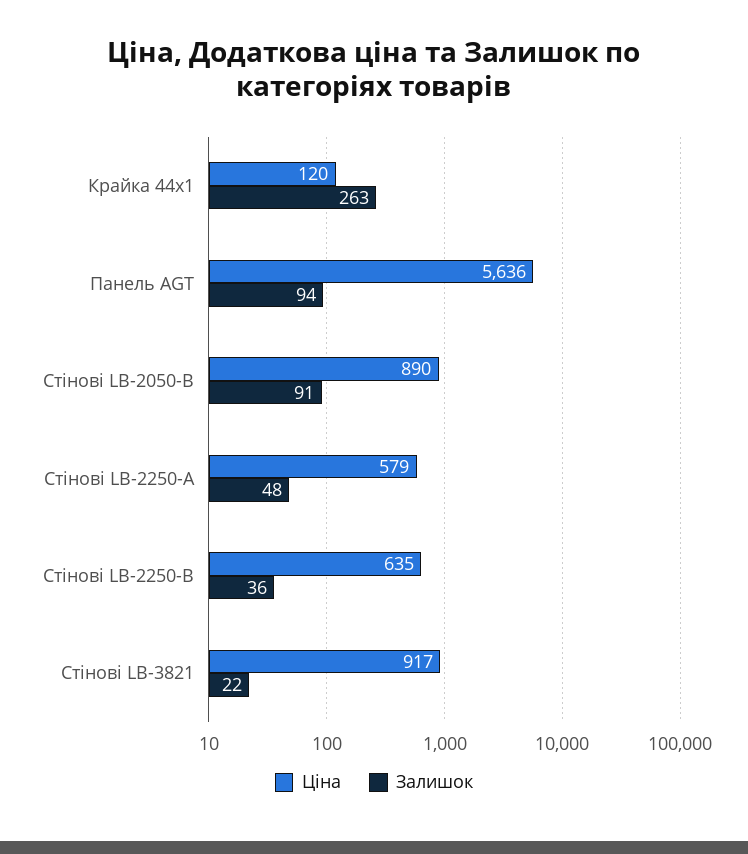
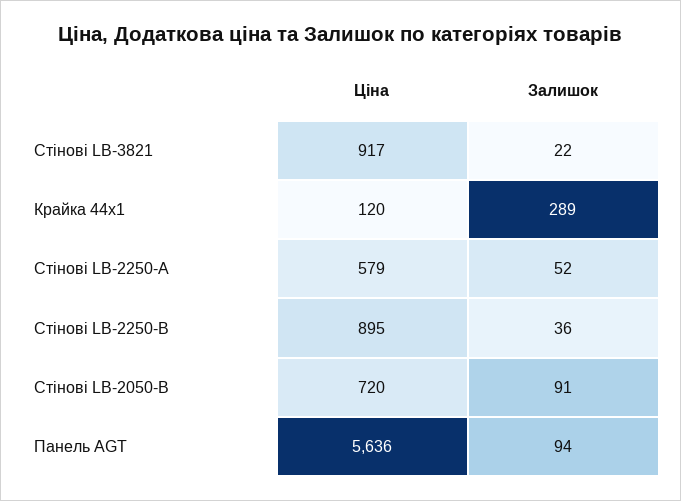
Залишок, Крайка 44x1: 263 -> 289
Ціна, Стінові LB-2050-В: 890 -> 720
Залишок, Стінові LB-2250-А: 48 -> 52
Ціна, Стінові LB-2250-В: 635 -> 895

